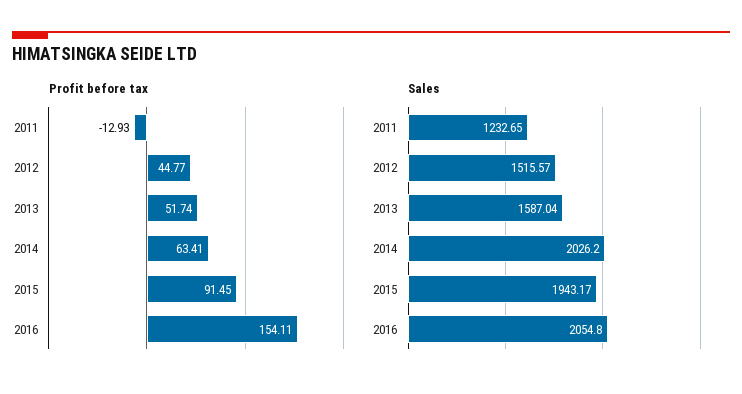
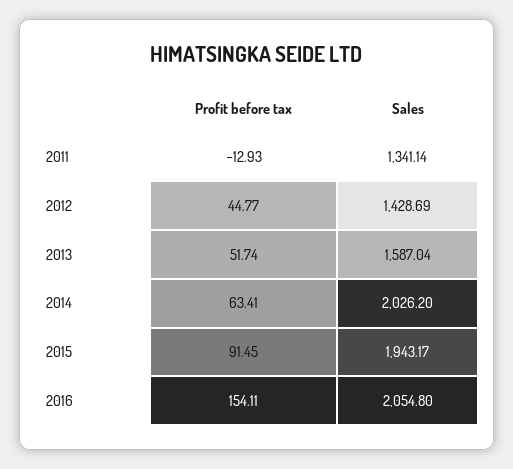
Sales, 2011: 1232.65 -> 1341.14
Sales, 2012: 1515.57 -> 1428.69

